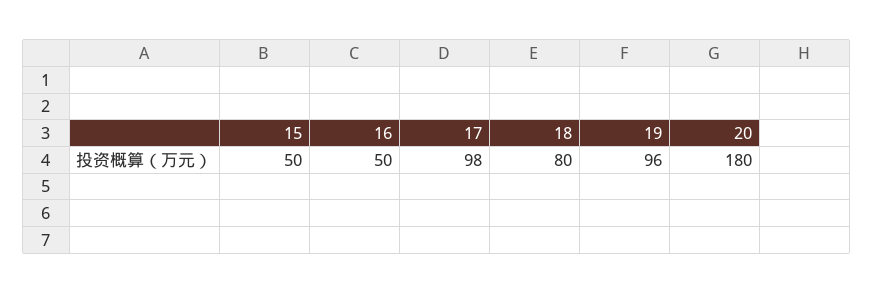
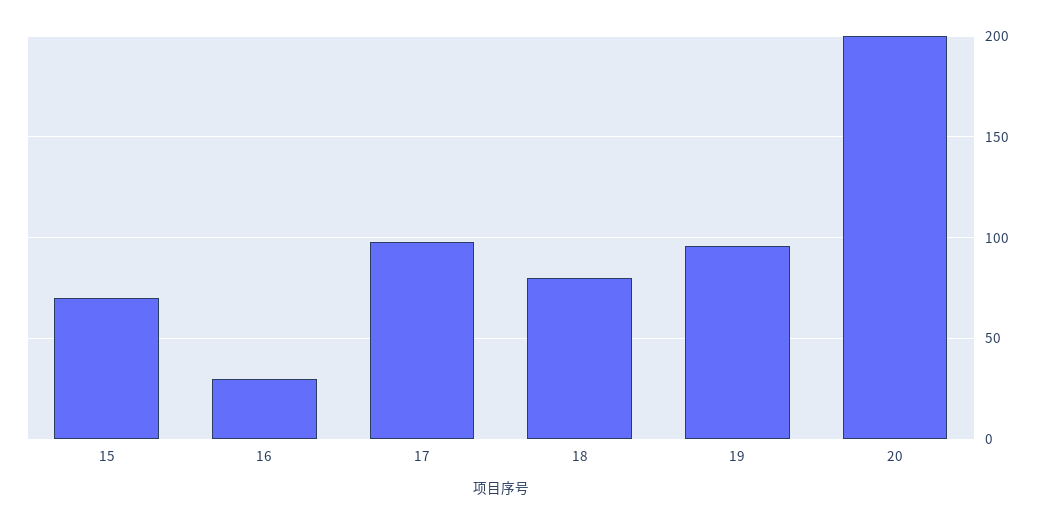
15: 50 -> 70
16: 50 -> 30
20: 180 -> 200

